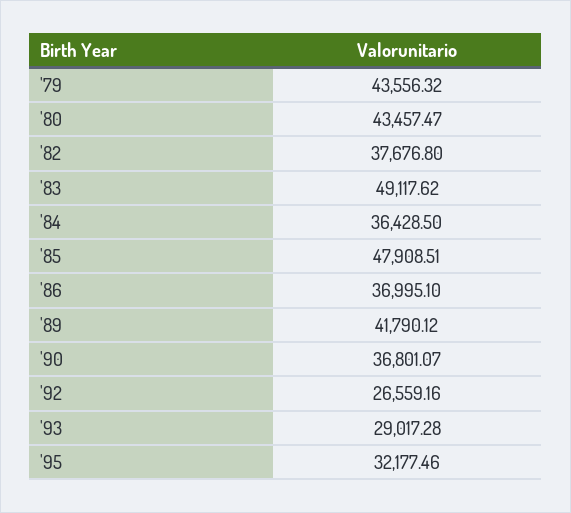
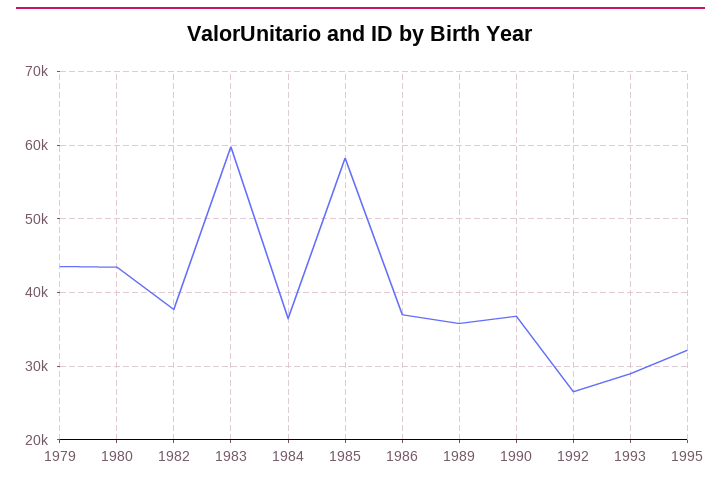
'83: 49117.62 -> 60000
'85: 47908.51 -> 58000
'89: 41790.12 -> 36000

